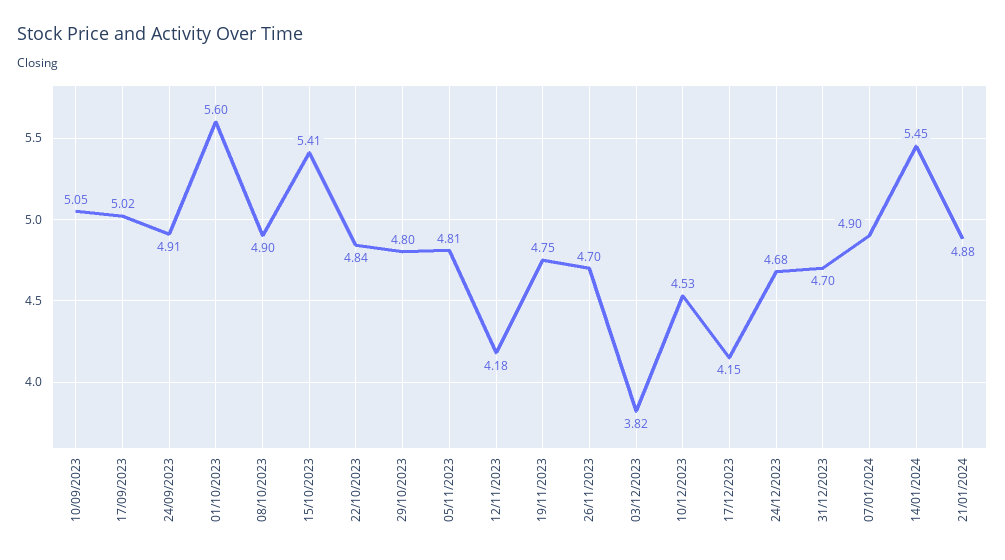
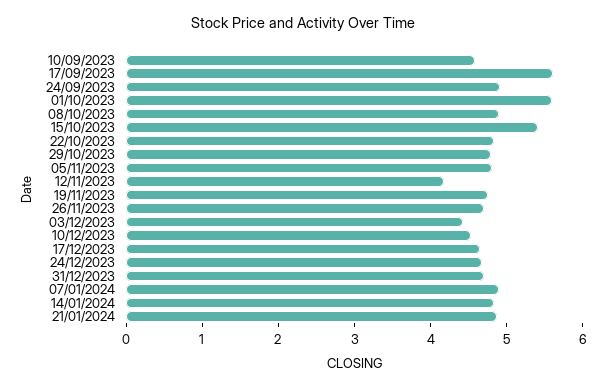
10/09/2023: 5.05 -> 4.6
17/09/2023: 5.02 -> 5.6
03/12/2023: 3.82 -> 4.4
17/12/2023: 4.15 -> 4.6
14/01/2024: 5.45 -> 4.8

